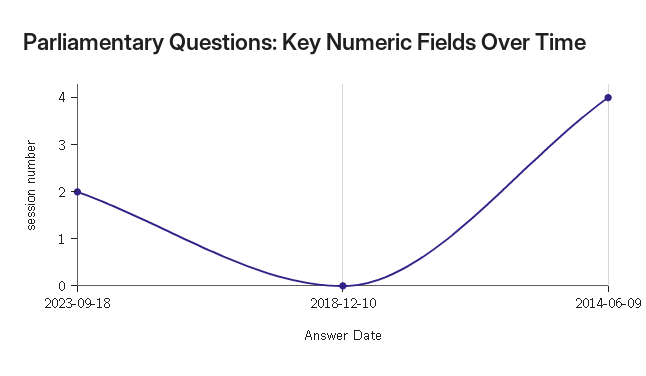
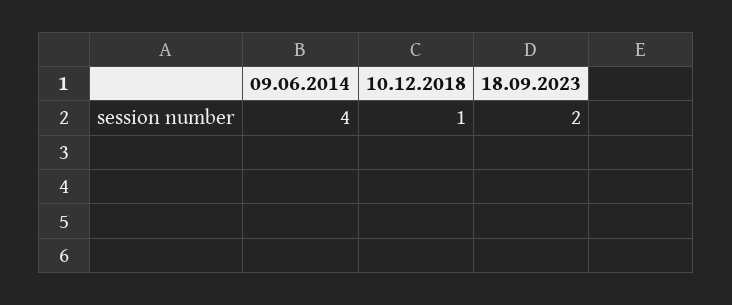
2018-12-10: 0 -> 1

